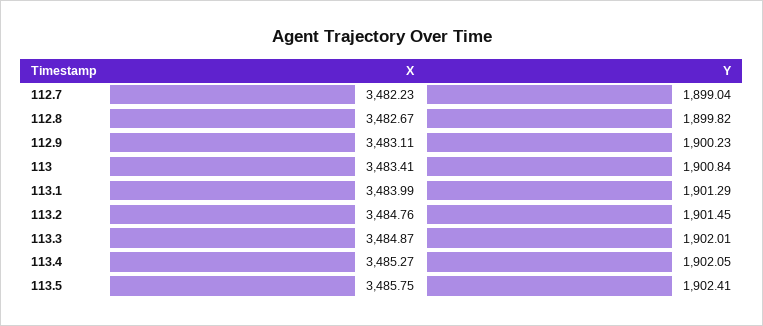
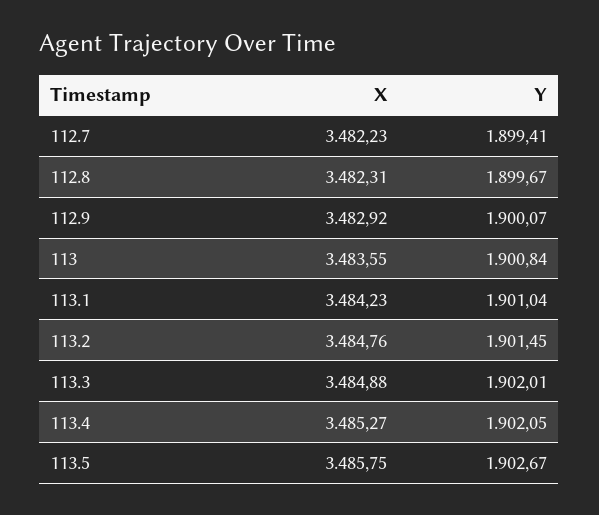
Y, 112.7: 1899.04 -> 1899.41
X, 112.8: 3482.67 -> 3482.31
Y, 112.8: 1899.82 -> 1899.67
X, 112.9: 3483.11 -> 3482.92
Y, 112.9: 1900.23 -> 1900.07
X, 113: 3483.41 -> 3483.55
X, 113.1: 3483.99 -> 3484.23
Y, 113.1: 1901.29 -> 1901.04
X, 113.3: 3484.87 -> 3484.88
Y, 113.5: 1902.41 -> 1902.67

